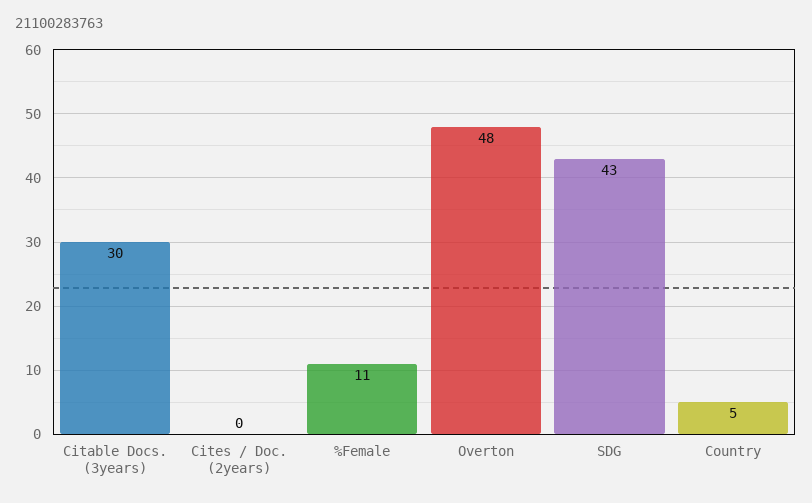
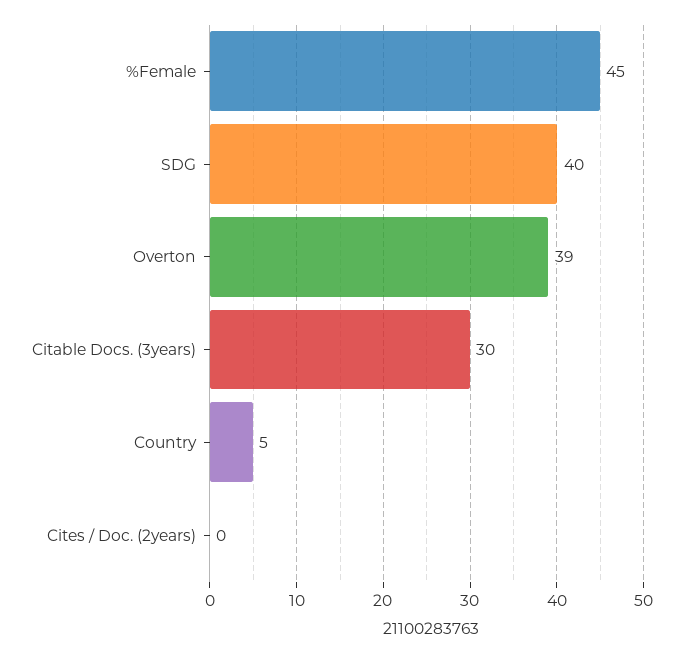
%Female: 11 -> 45
Overton: 48 -> 39
SDG: 43 -> 40

